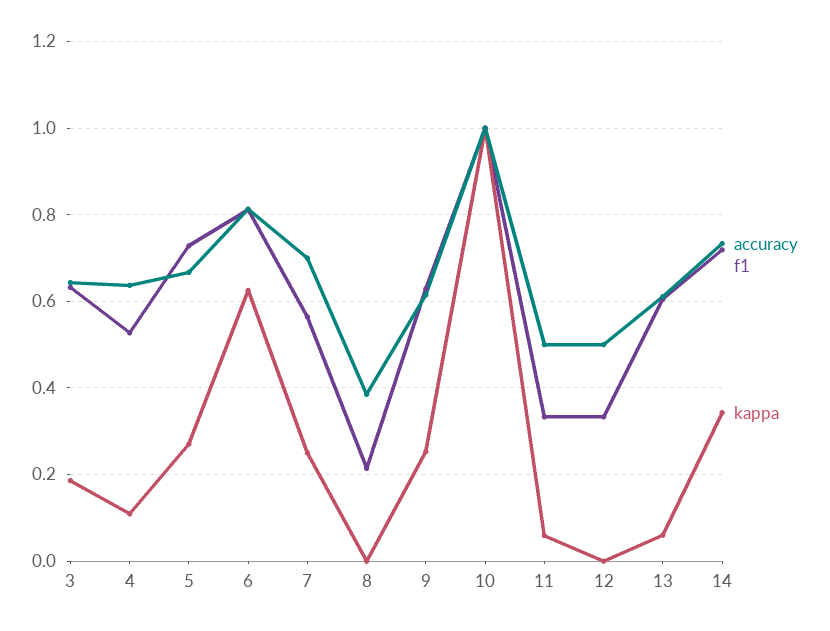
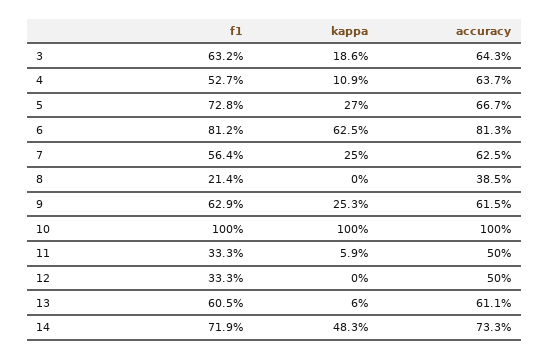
accuracy, 7: 0.7 -> 0.625
kappa, 14: 0.34 -> 0.483

